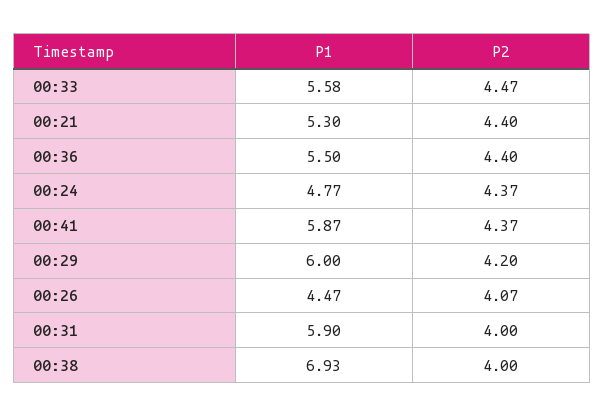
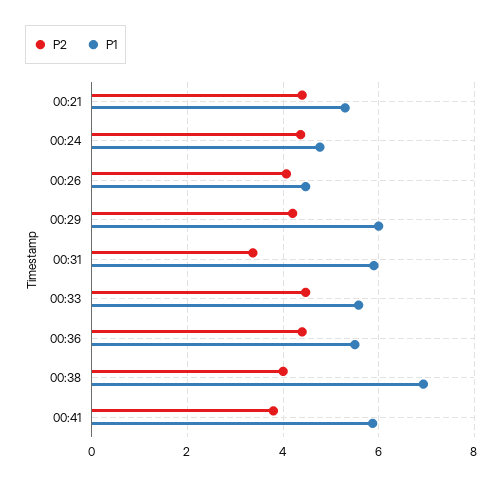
P2, 00:41: 4.37 -> 3.8
P2, 00:31: 4 -> 3.4

